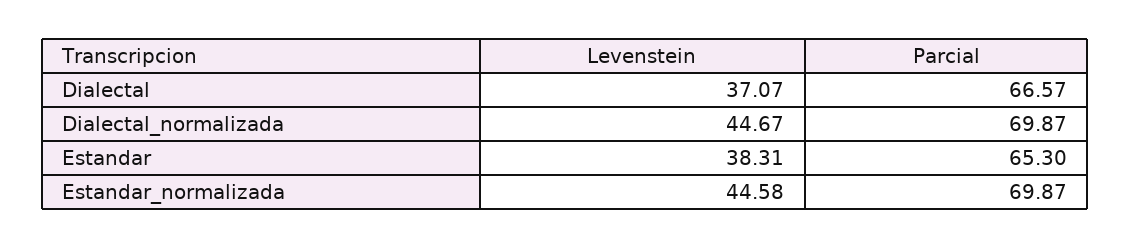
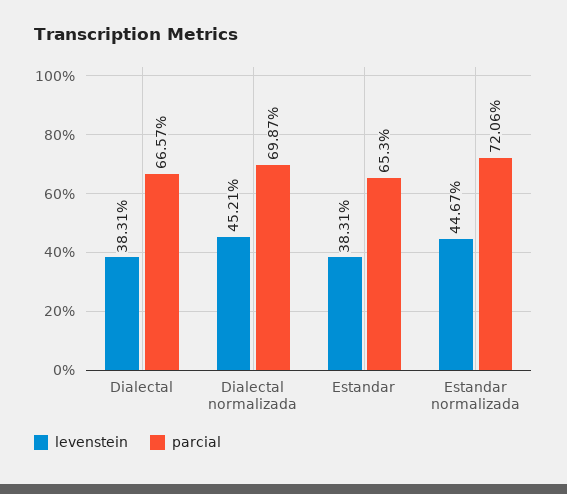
Levenstein, Dialectal: 37.07 -> 38.31
Levenstein, Dialectal_normalizada: 44.67 -> 45.21
Levenstein, Estandar_normalizada: 44.58 -> 44.67
Parcial, Estandar_normalizada: 69.87 -> 72.06

